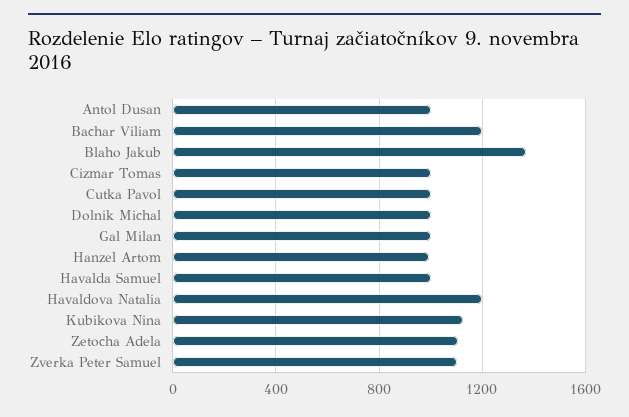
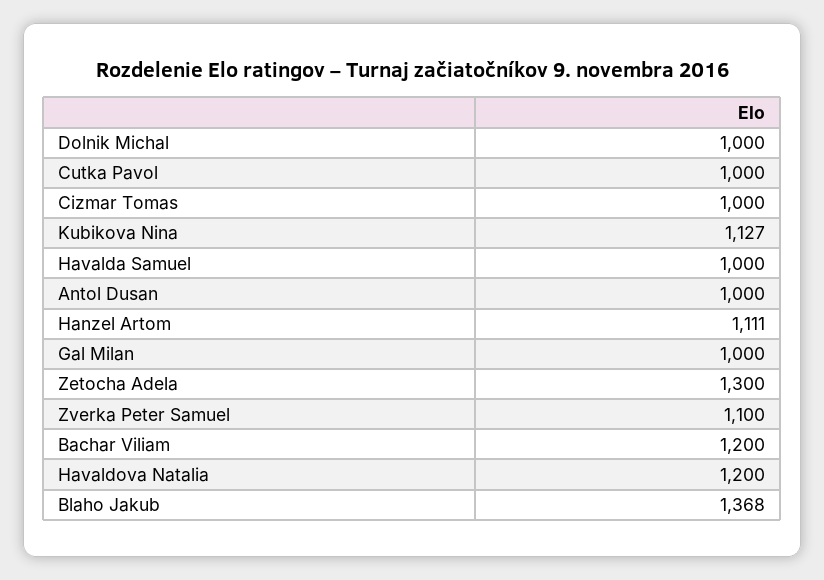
Hanzel Artom: 1000 -> 1111
Zetocha Adela: 1100 -> 1300

